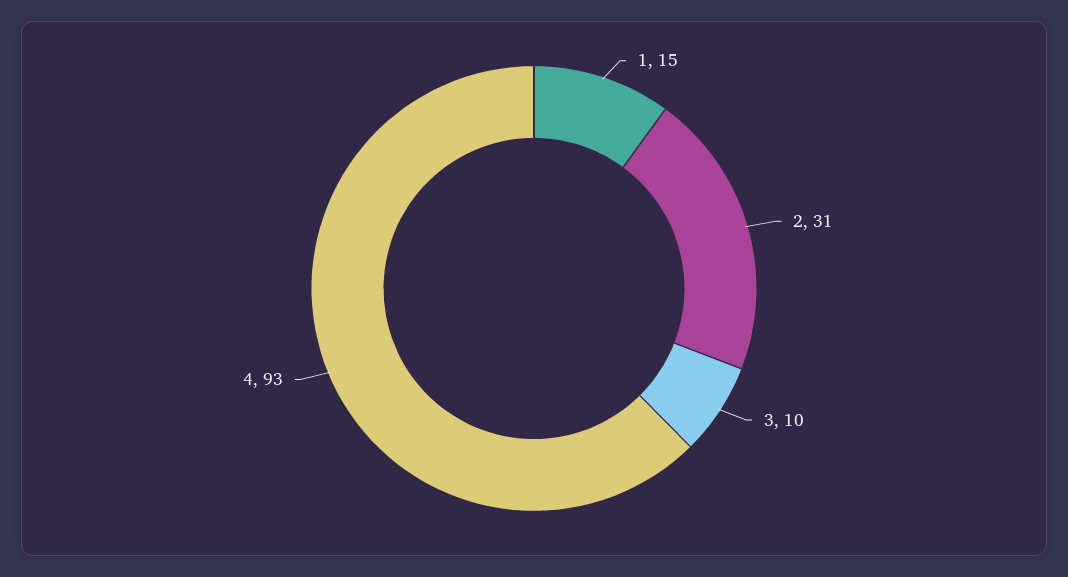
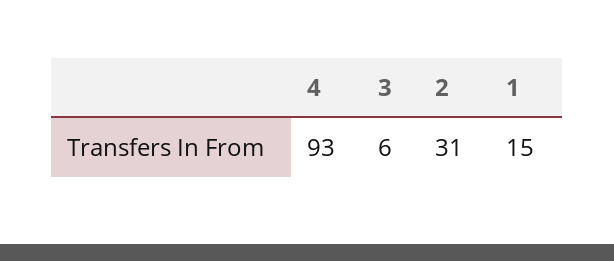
3: 10 -> 6

